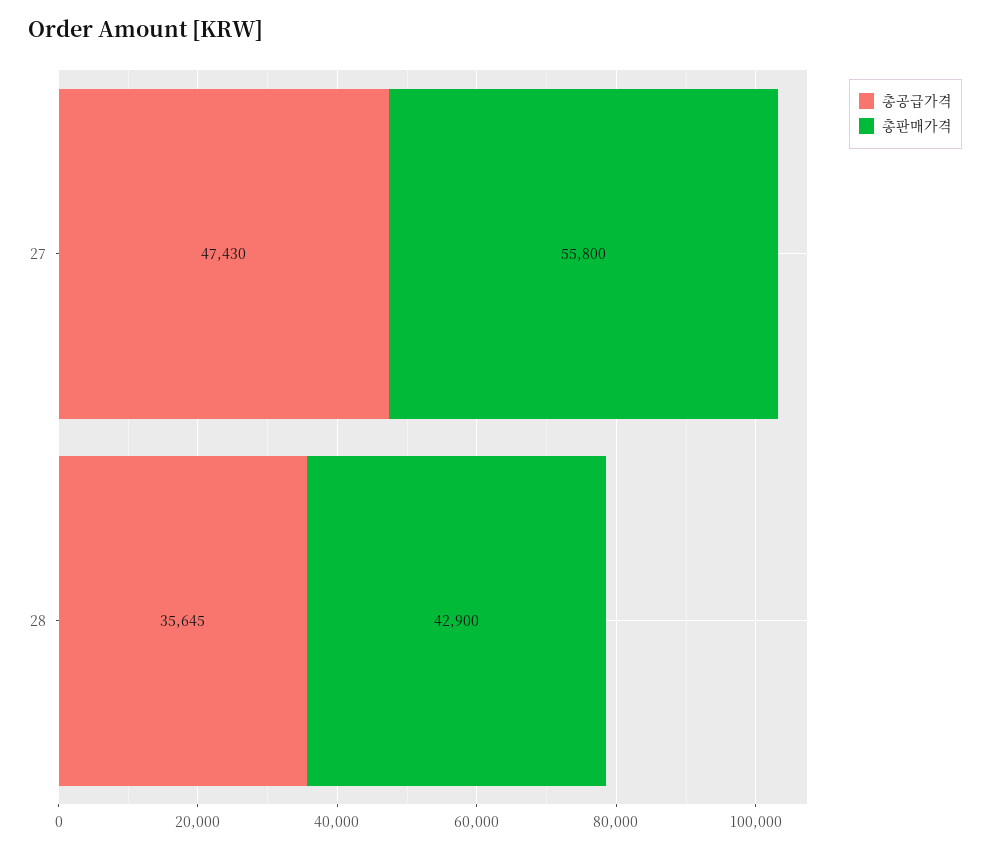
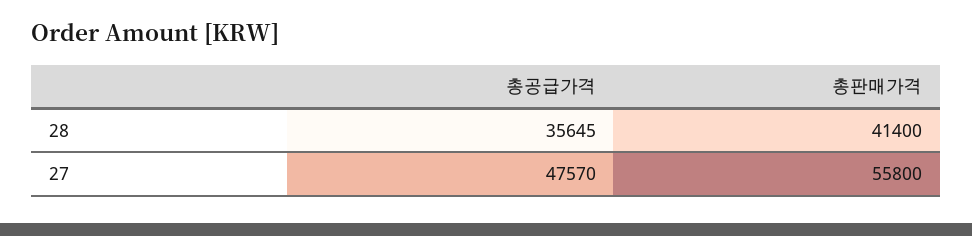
총공급가격, 27: 47430 -> 47570
총판매가격, 28: 42900 -> 41400

